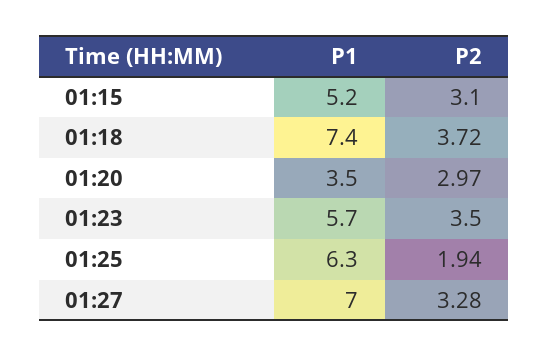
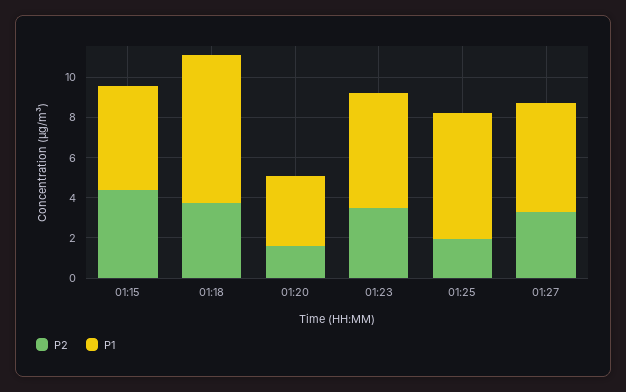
P2, 01:15: 3.1 -> 4.5
P2, 01:20: 2.97 -> 1.5
P1, 01:27: 7 -> 5.5

